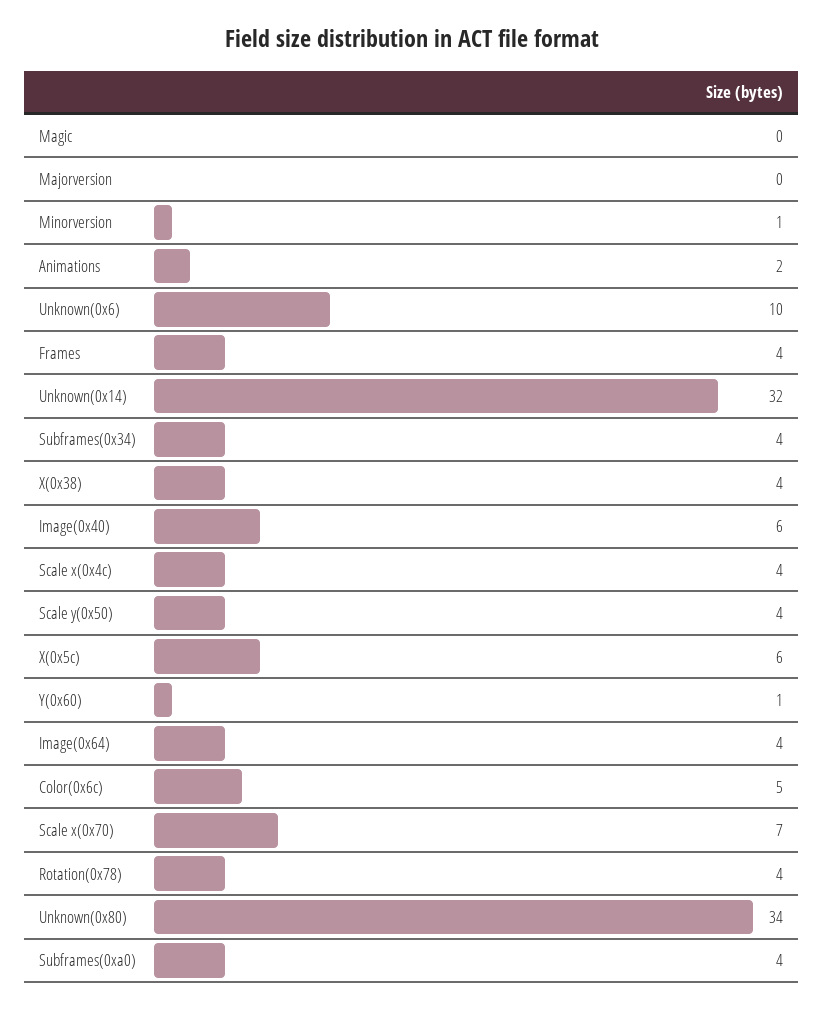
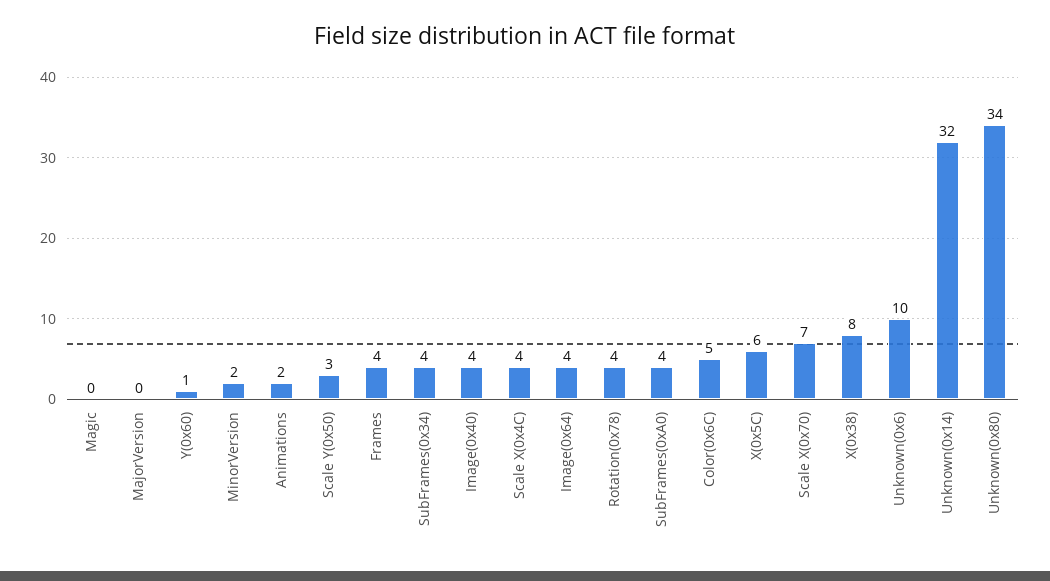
Minorversion: 1 -> 2
X(0x38): 4 -> 8
Image(0x40): 6 -> 4
Scale y(0x50): 4 -> 3

